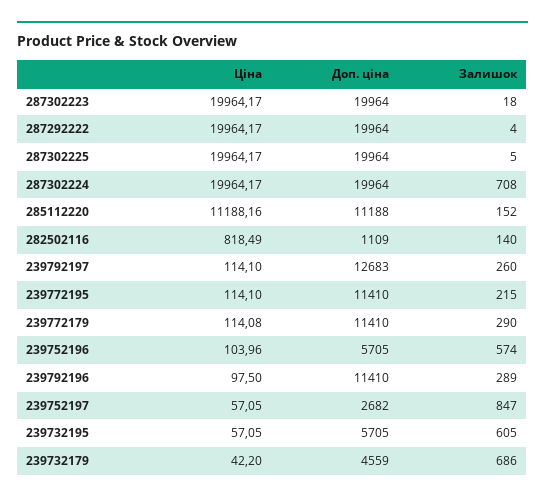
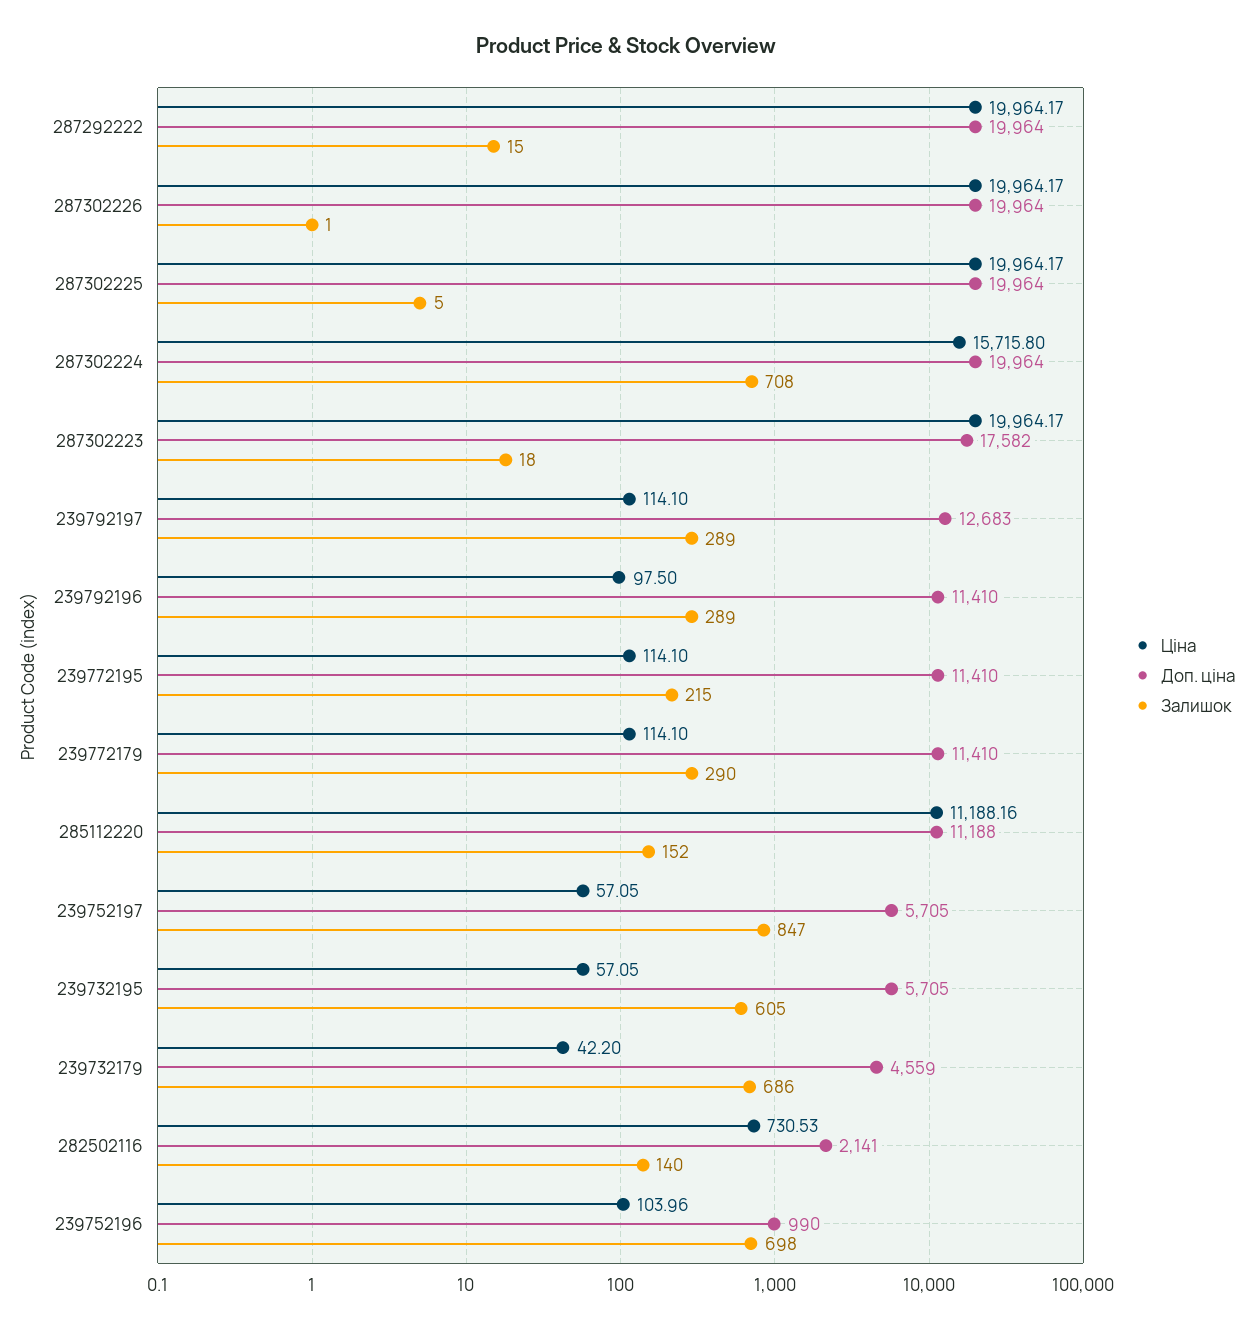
Доп. ціна, 287302223: 19964 -> 17582
Залишок, 287292222: 4 -> 15
Ціна, 287302224: 19964.17 -> 15715.8
Ціна, 282502116: 818.49 -> 730.53
Доп. ціна, 282502116: 1109 -> 2141
Залишок, 239792197: 260 -> 289
Ціна, 239772179: 114.08 -> 114.1
Доп. ціна, 239752196: 5705 -> 990
Залишок, 239752196: 574 -> 698
Доп. ціна, 239752197: 2682 -> 5705
Ціна, 287302226: none -> 19964.17
Доп. ціна, 287302226: none -> 19964
Залишок, 287302226: none -> 1

